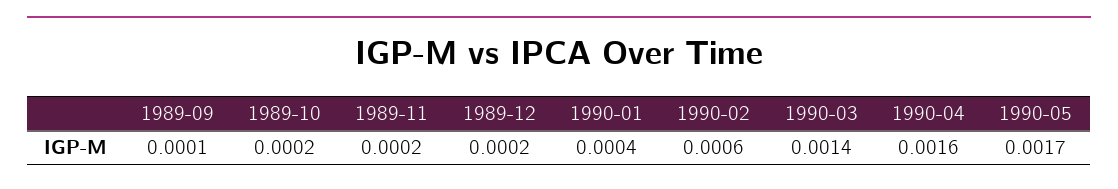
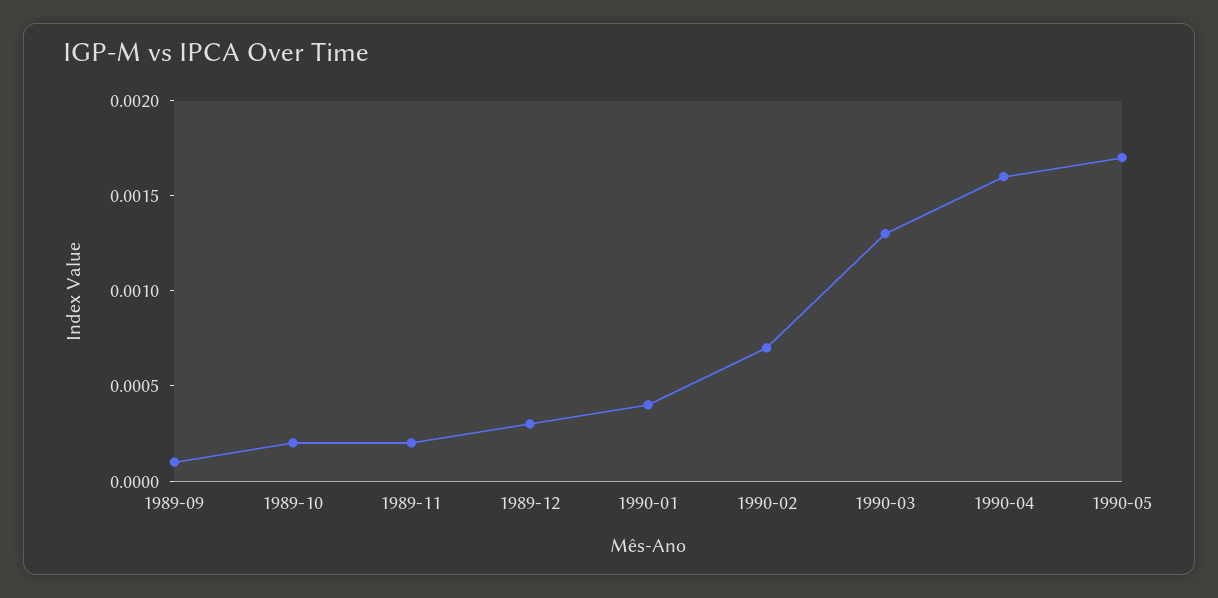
1989-12: 0.0002 -> 0.0003
1990-02: 0.0006 -> 0.0007
1990-03: 0.0014 -> 0.0013

